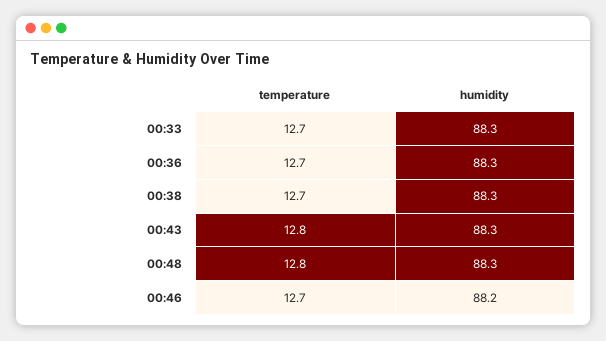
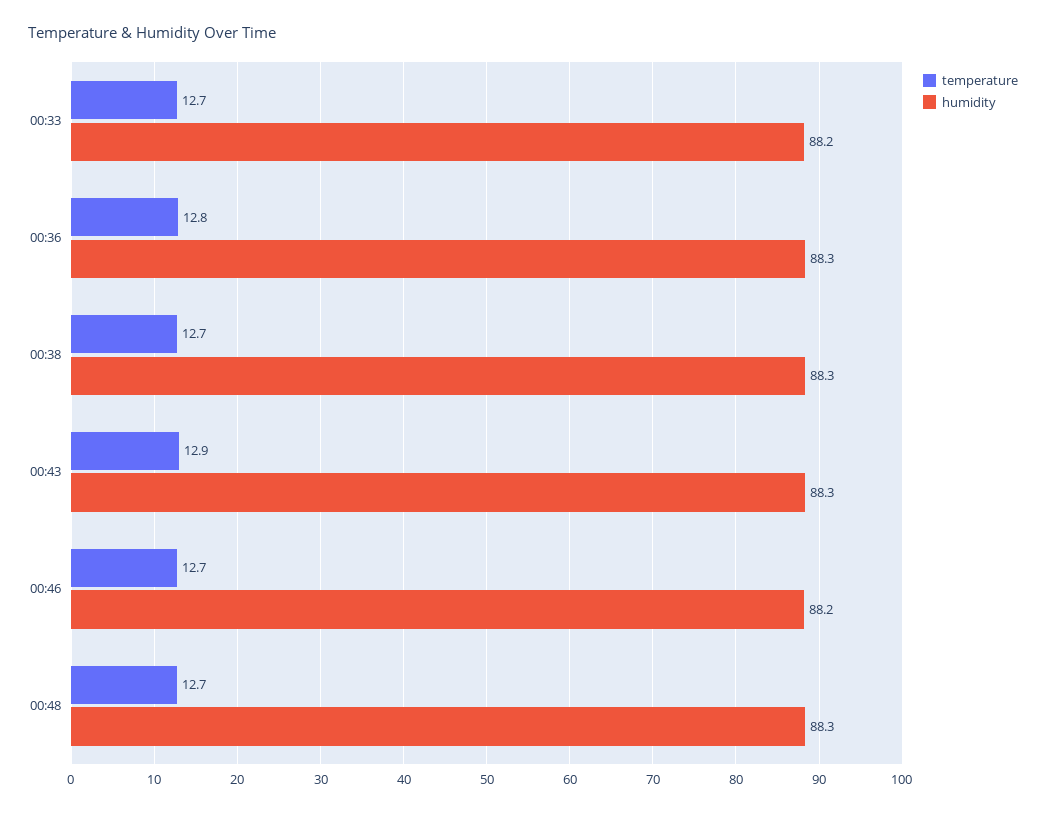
humidity, 00:33: 88.3 -> 88.2
temperature, 00:36: 12.7 -> 12.8
temperature, 00:43: 12.8 -> 12.9
temperature, 00:48: 12.8 -> 12.7

